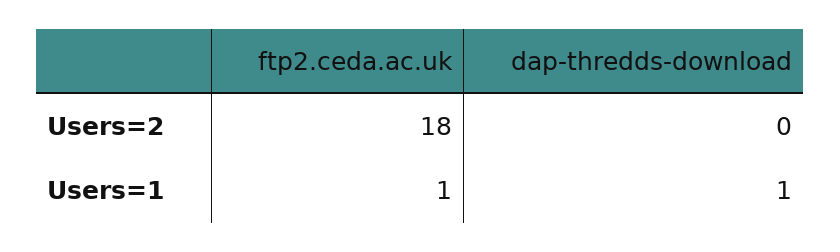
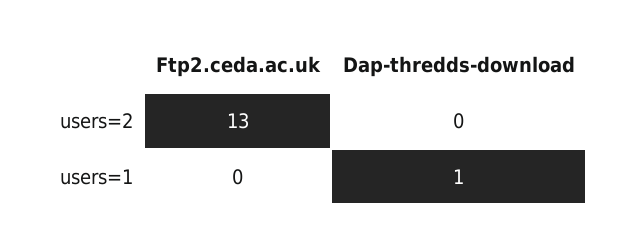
ftp2.ceda.ac.uk, Users=2: 18 -> 13
ftp2.ceda.ac.uk, Users=1: 1 -> 0

